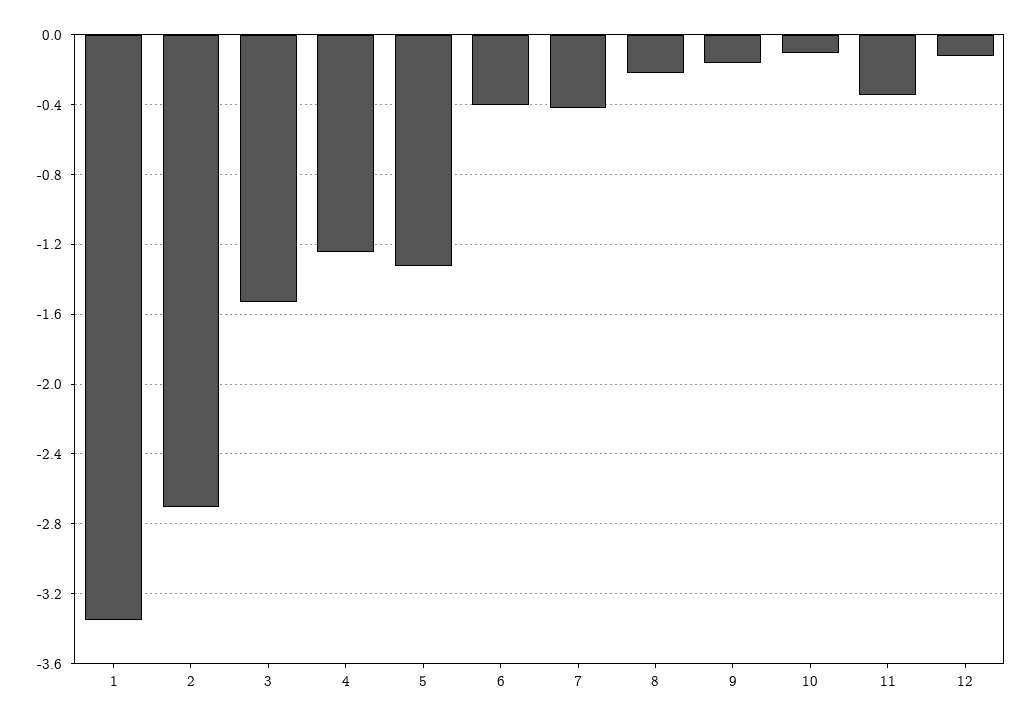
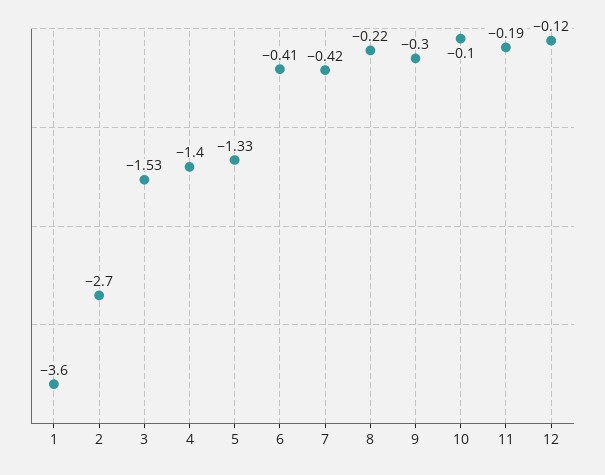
1: -3.35 -> -3.6
4: -1.25 -> -1.4
9: -0.15 -> -0.3
11: -0.35 -> -0.19

